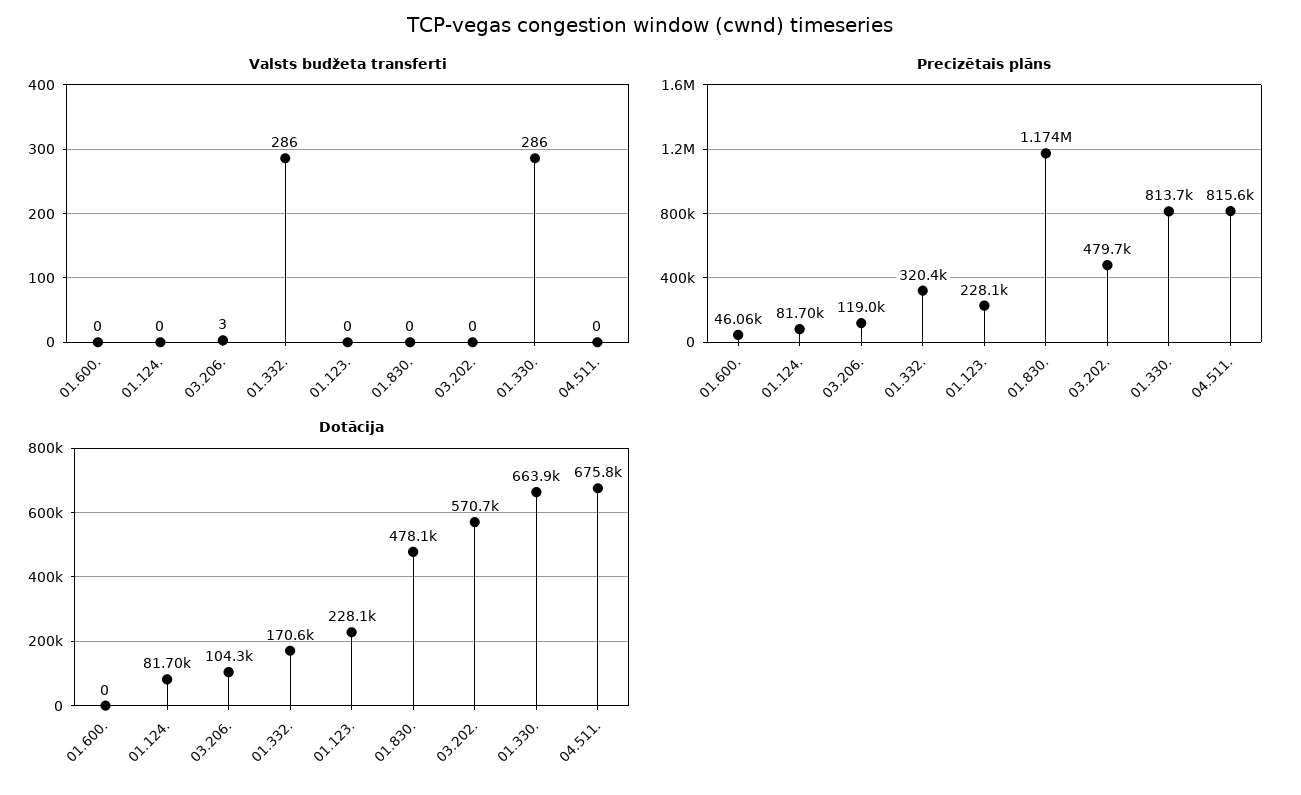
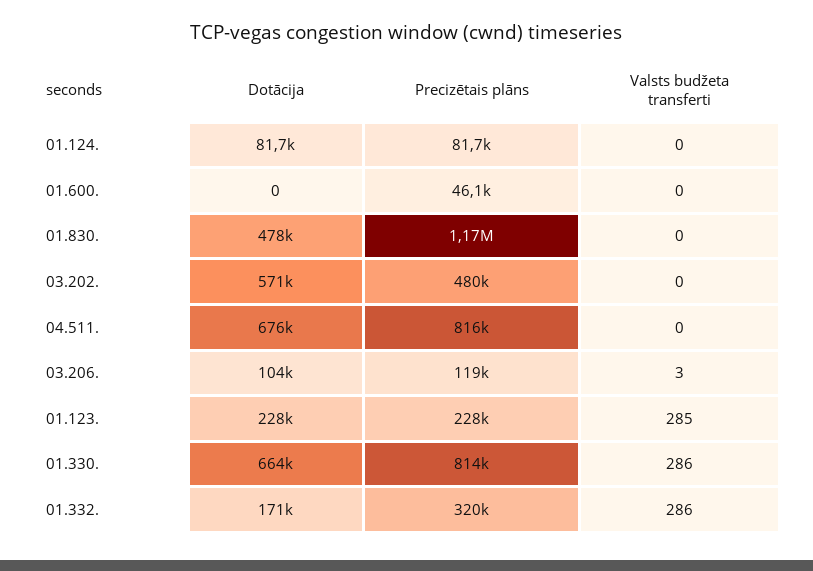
Valsts budžeta transferti, 01.123.: 0 -> 285

